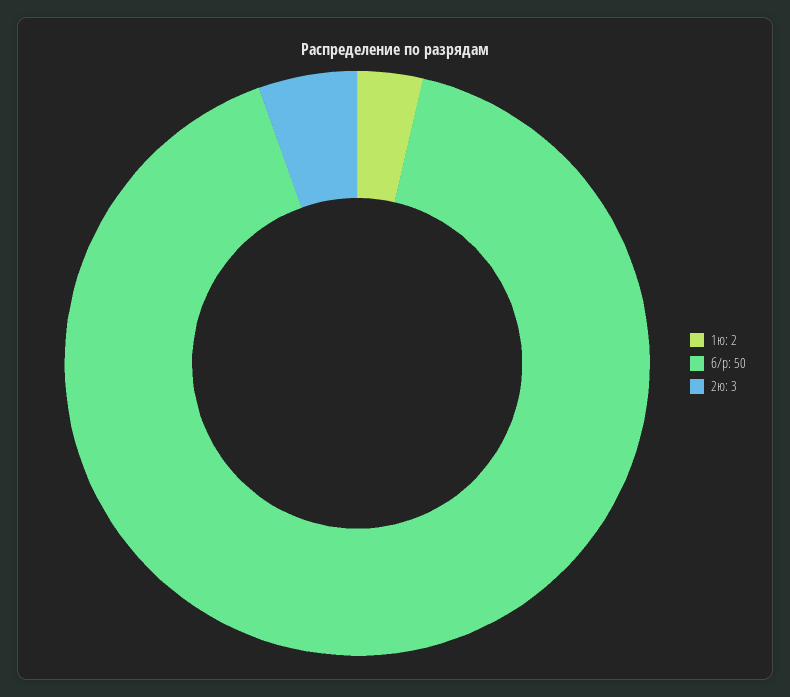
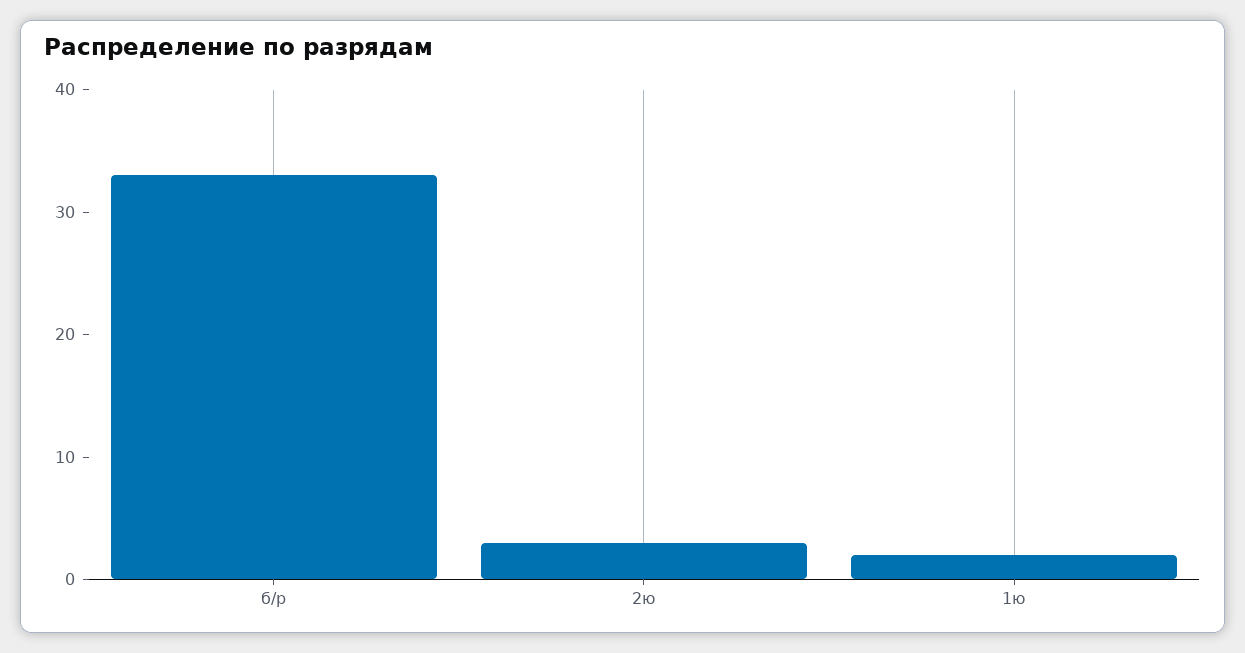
б/р: 50 -> 33

